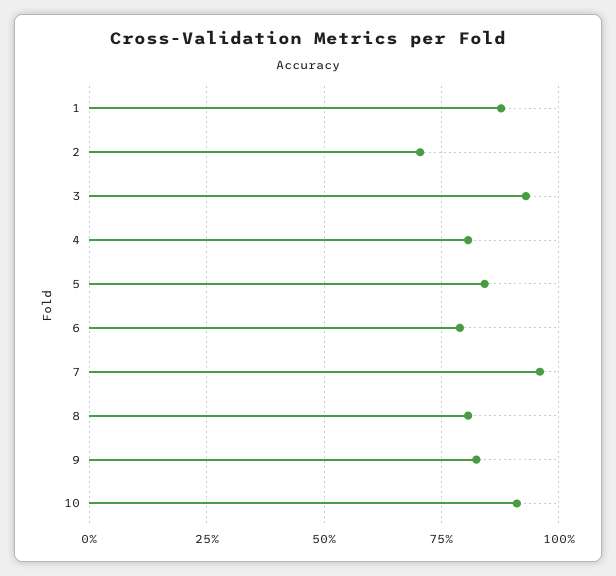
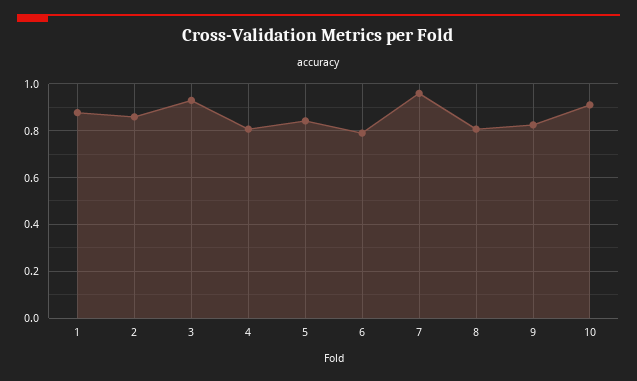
2: 0.7 -> 0.85

